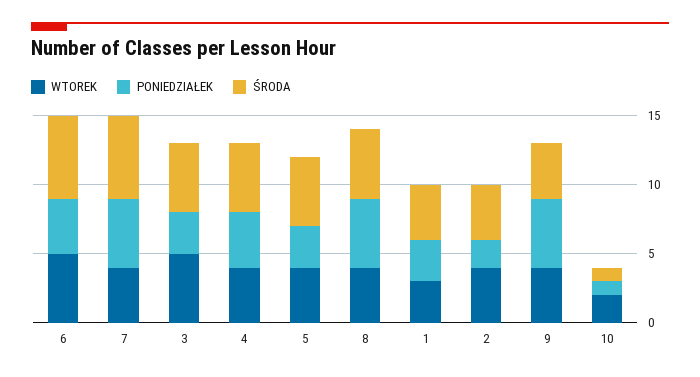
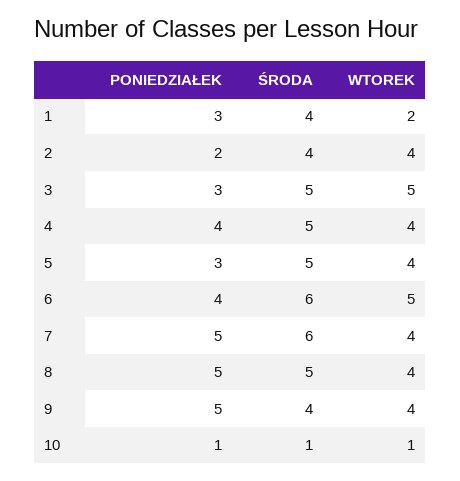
WTOREK, 1: 3 -> 2
WTOREK, 10: 2 -> 1

